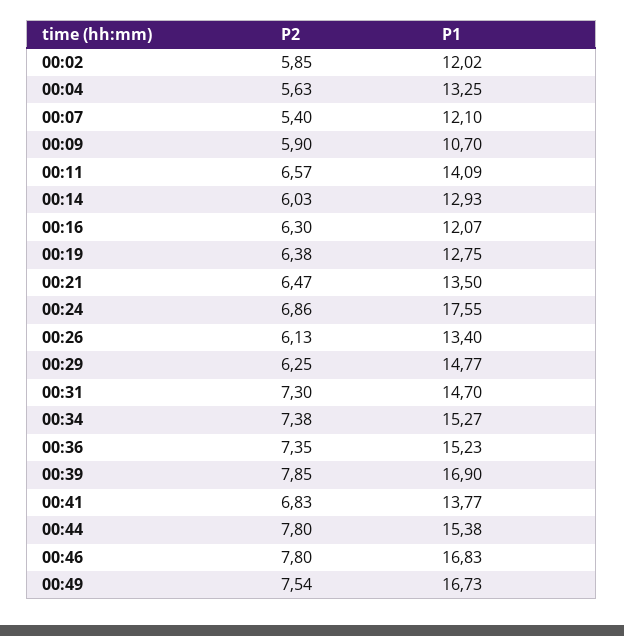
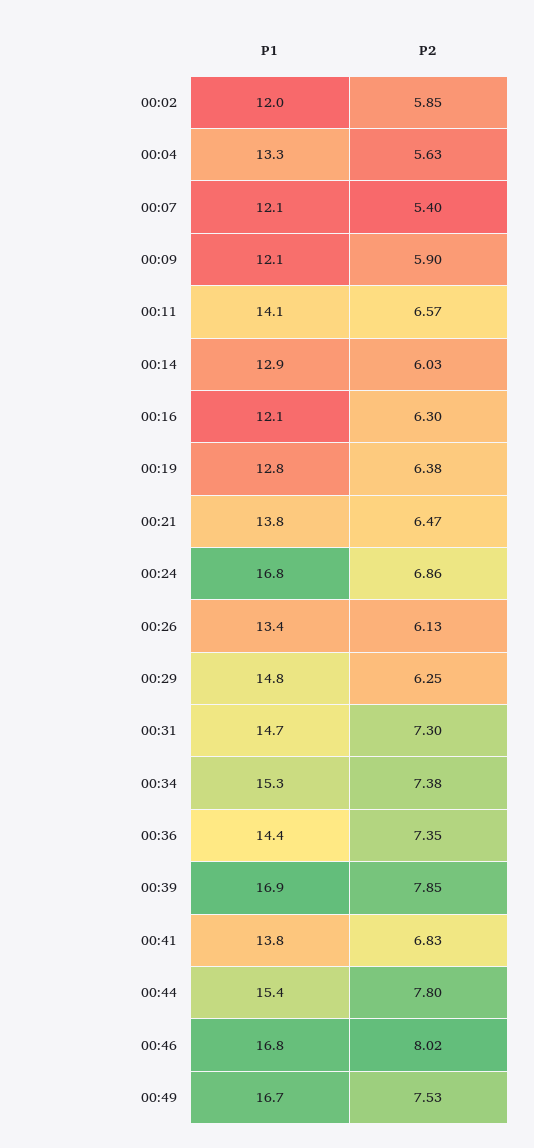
P1, 00:09: 10.7 -> 12.1
P1, 00:21: 13.5 -> 13.8
P1, 00:24: 17.55 -> 16.8
P1, 00:36: 15.23 -> 14.4
P2, 00:46: 7.8 -> 8.02
P2, 00:49: 7.54 -> 7.53

